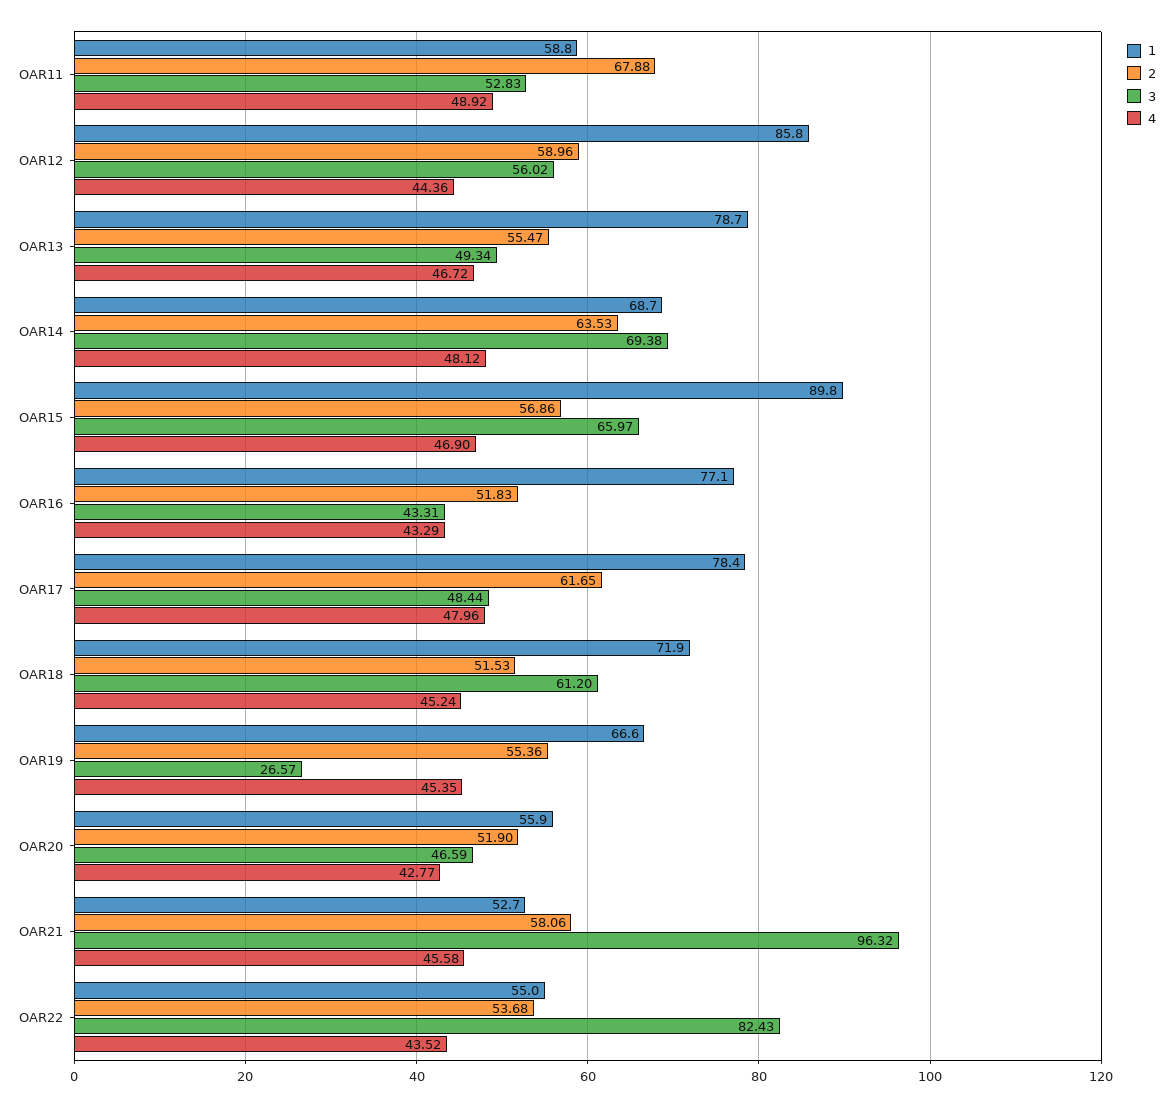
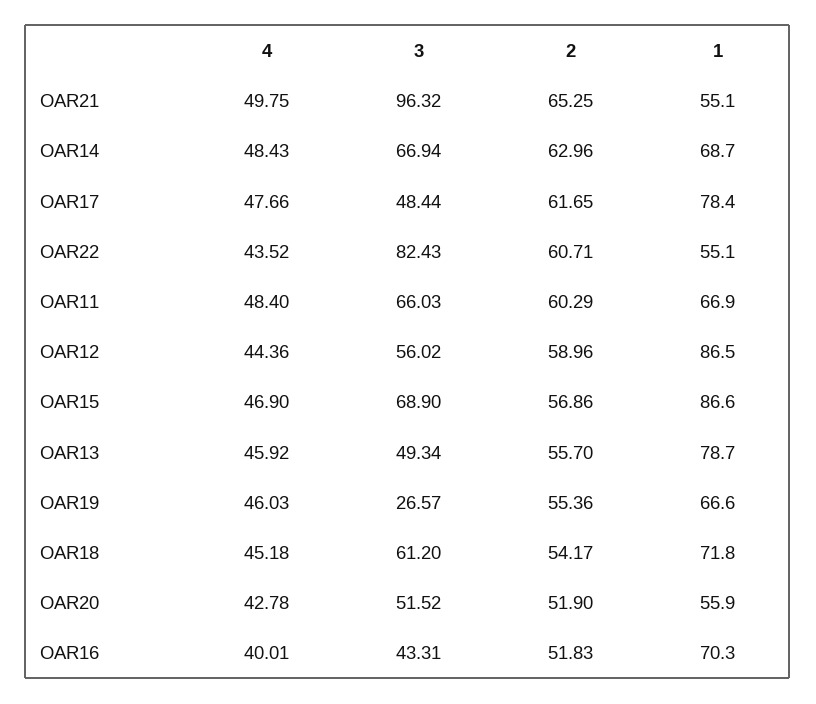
1, OAR11: 58.8 -> 66.9
2, OAR11: 67.88 -> 60.29
3, OAR11: 52.83 -> 66.03
4, OAR11: 48.92 -> 48.4
1, OAR12: 85.8 -> 86.5
2, OAR13: 55.47 -> 55.7
4, OAR13: 46.72 -> 45.92
2, OAR14: 63.53 -> 62.96
3, OAR14: 69.38 -> 66.94
4, OAR14: 48.12 -> 48.43
1, OAR15: 89.8 -> 86.6
3, OAR15: 65.97 -> 68.9
1, OAR16: 77.1 -> 70.3
4, OAR16: 43.29 -> 40.01
4, OAR17: 47.96 -> 47.66
1, OAR18: 71.9 -> 71.8
2, OAR18: 51.53 -> 54.17
4, OAR18: 45.24 -> 45.18
4, OAR19: 45.35 -> 46.03
3, OAR20: 46.59 -> 51.52
4, OAR20: 42.77 -> 42.78
1, OAR21: 52.7 -> 55.1
2, OAR21: 58.06 -> 65.25
4, OAR21: 45.58 -> 49.75
1, OAR22: 55 -> 55.1
2, OAR22: 53.68 -> 60.71

